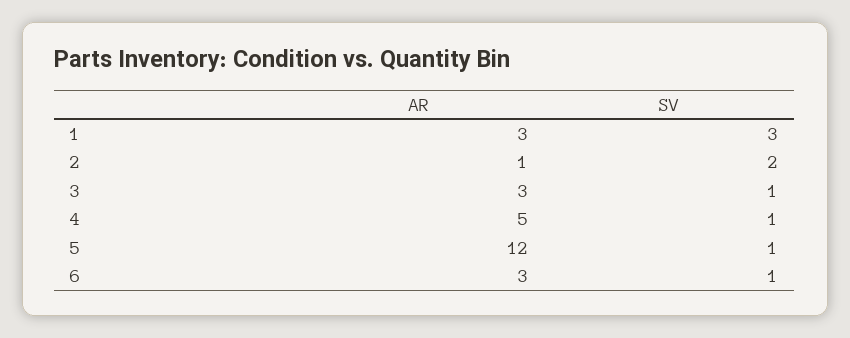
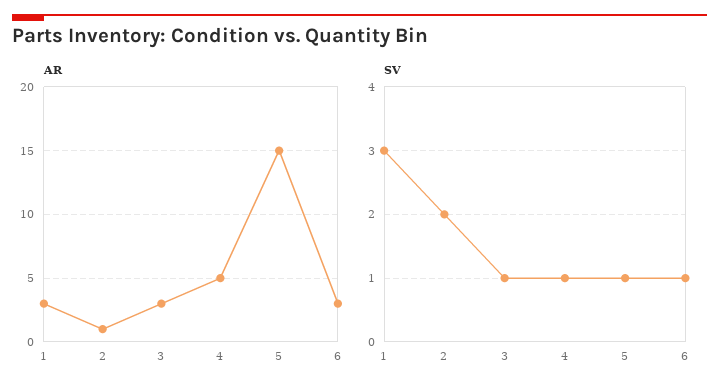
AR, 5: 12 -> 15

